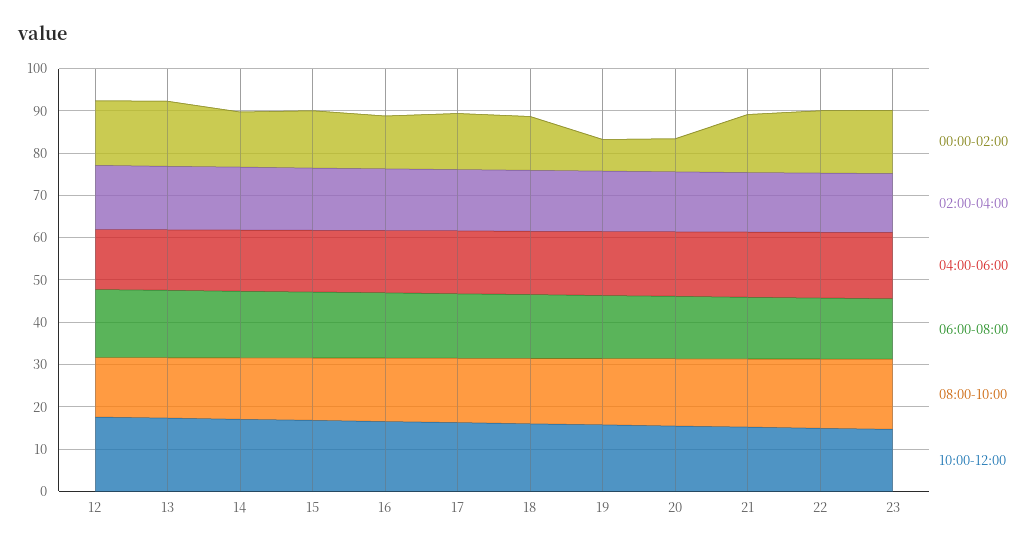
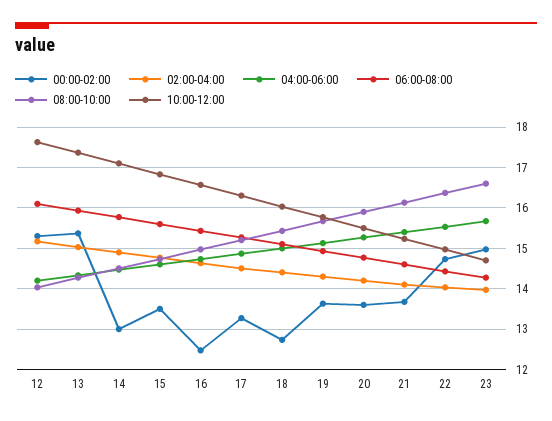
00:00-02:00, 19: 8 -> 13.6
00:00-02:00, 20: 8 -> 13.6

